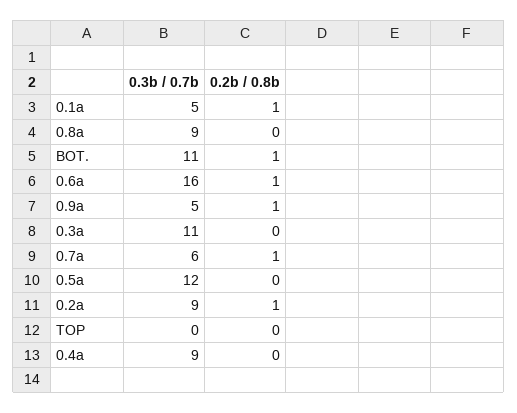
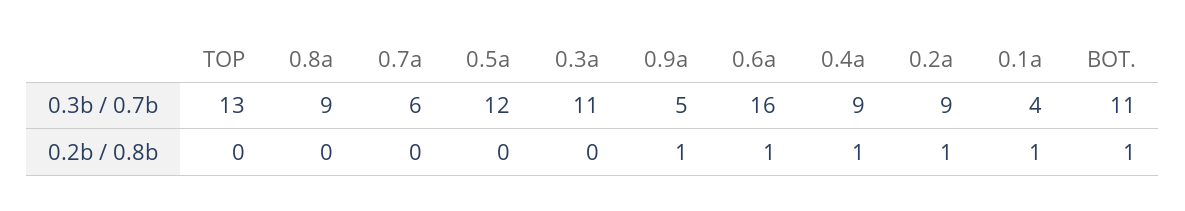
0.3b / 0.7b, 0.1a: 5 -> 4
0.2b / 0.8b, 0.7a: 1 -> 0
0.3b / 0.7b, TOP: 0 -> 13
0.2b / 0.8b, 0.4a: 0 -> 1

